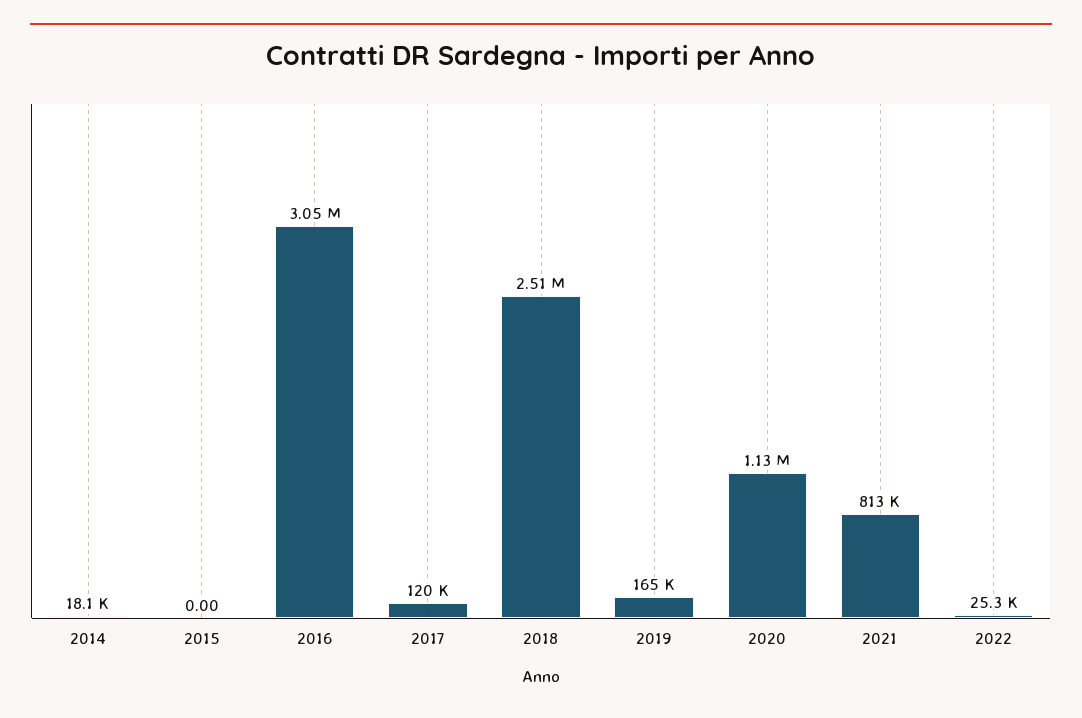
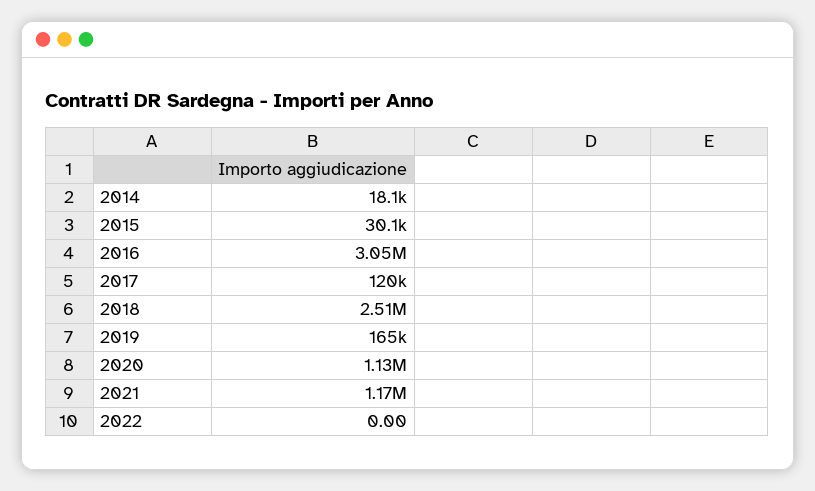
2015: 0 -> 30100
2021: 813000 -> 1170000
2022: 25300 -> 0

